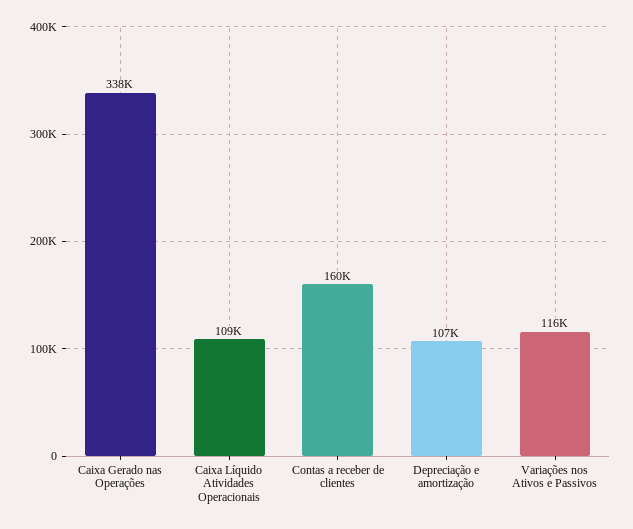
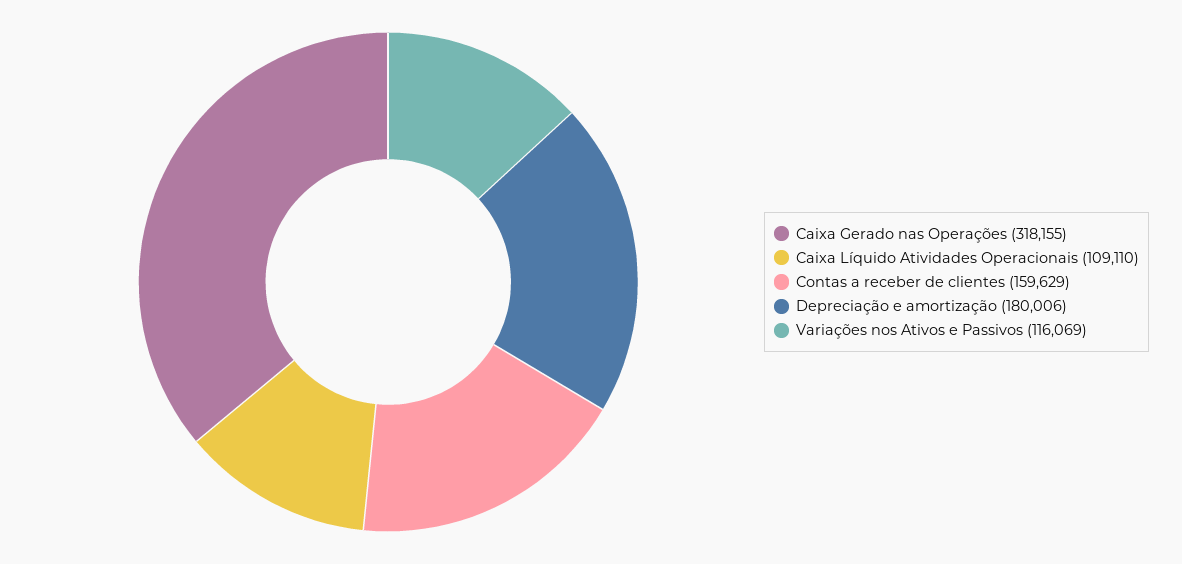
Caixa Gerado nas Operações: 338000 -> 318155
Depreciação e amortização: 107000 -> 180006

